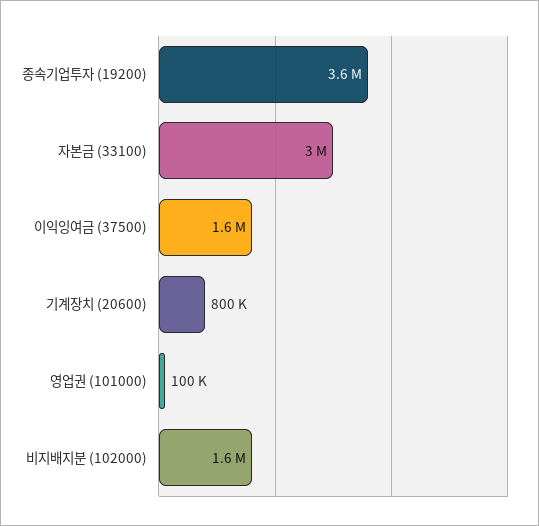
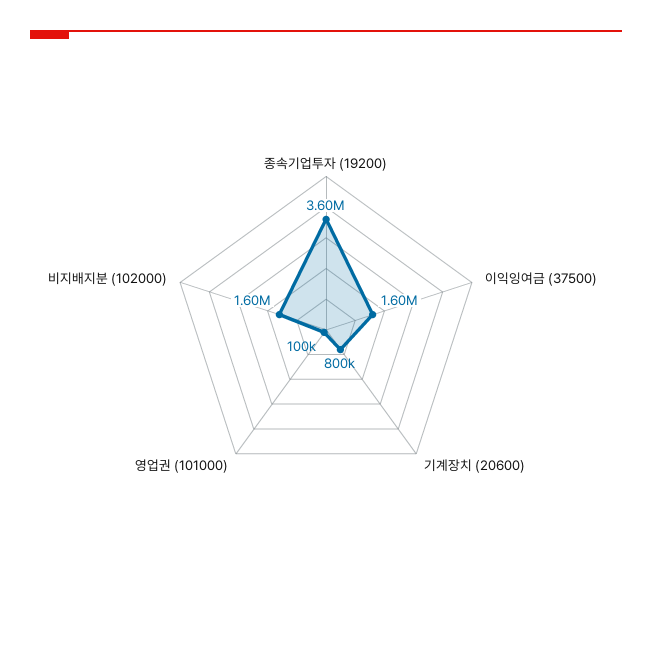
자본금 (33100): 3000000 -> none

